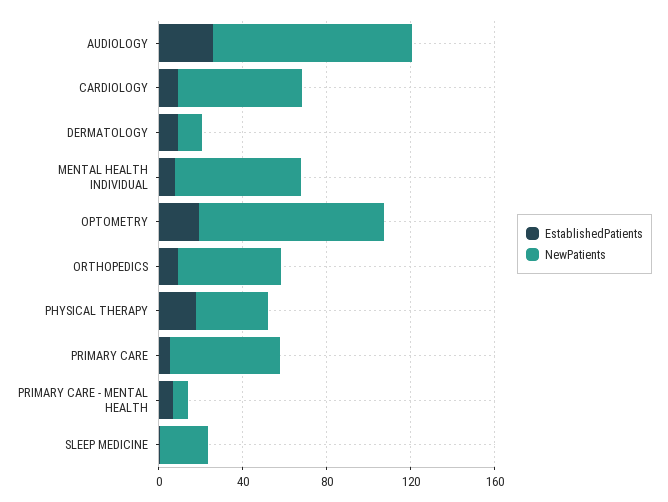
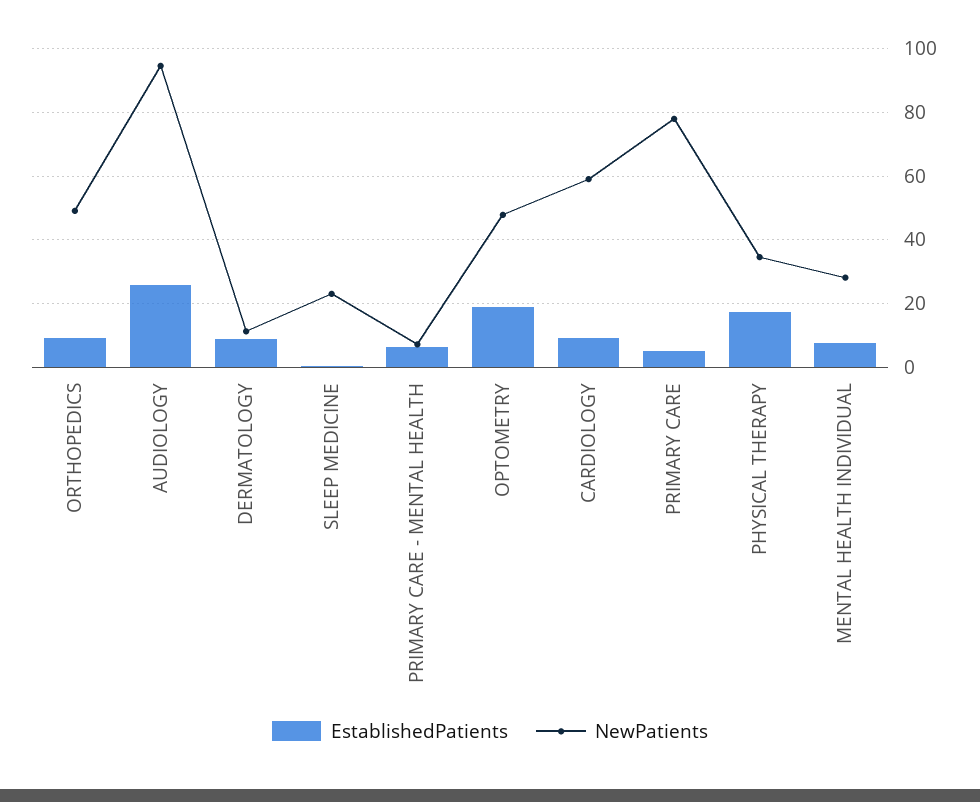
NewPatients, MENTAL HEALTH INDIVIDUAL: 60 -> 28
NewPatients, OPTOMETRY: 90 -> 48
NewPatients, PRIMARY CARE: 50 -> 78

